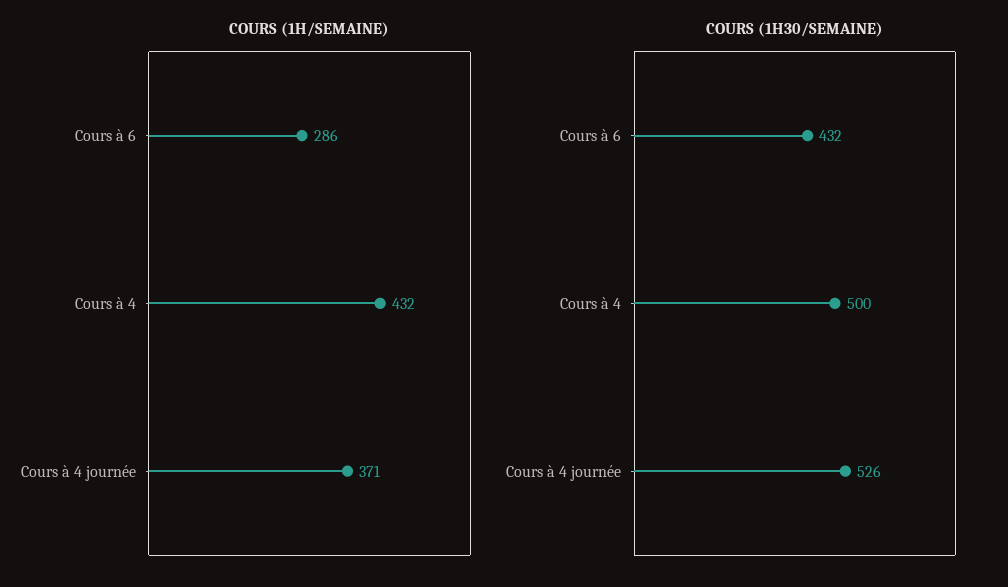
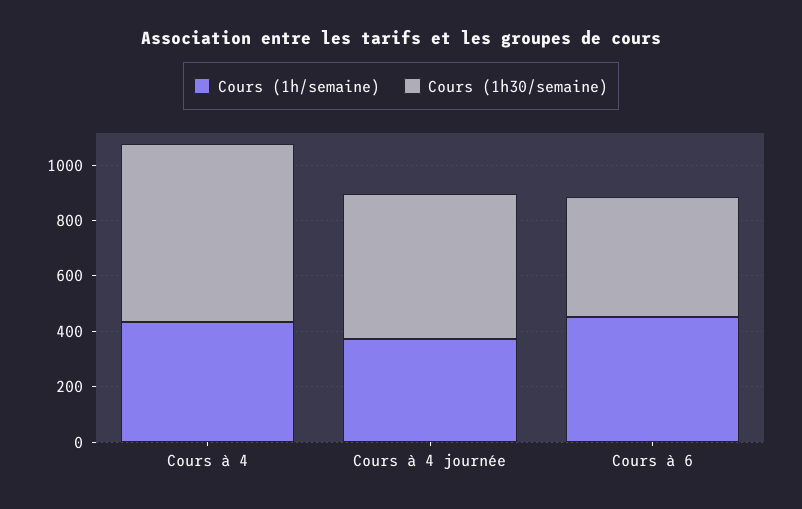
COURS (1H/SEMAINE), Cours à 6: 286 -> 450
COURS (1H30/SEMAINE), Cours à 4: 500 -> 650

